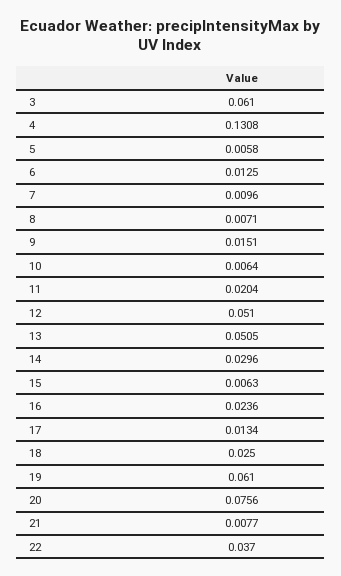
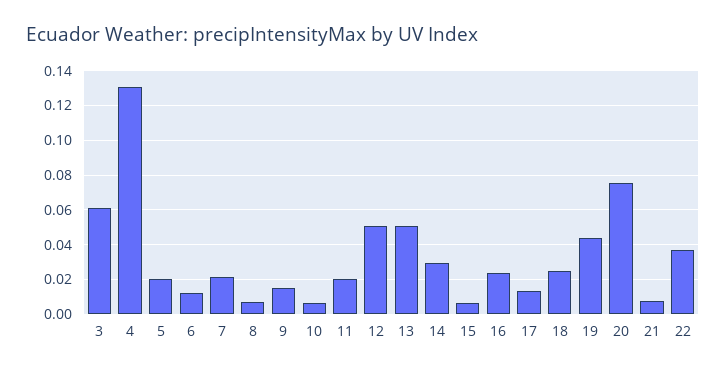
5: 0.0058 -> 0.02
7: 0.0096 -> 0.02
19: 0.061 -> 0.045

